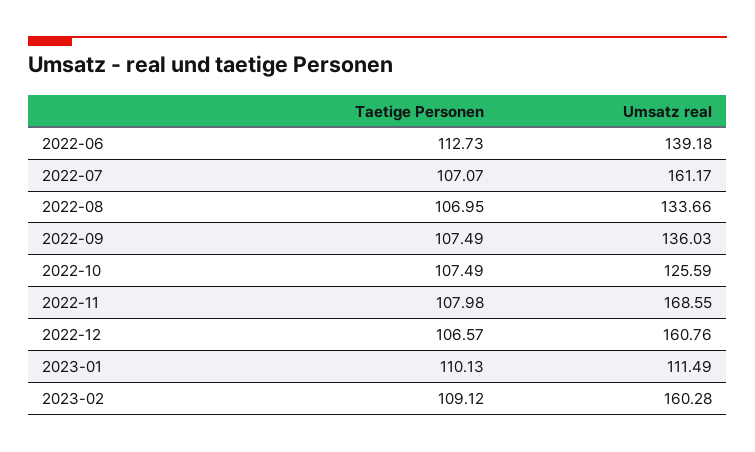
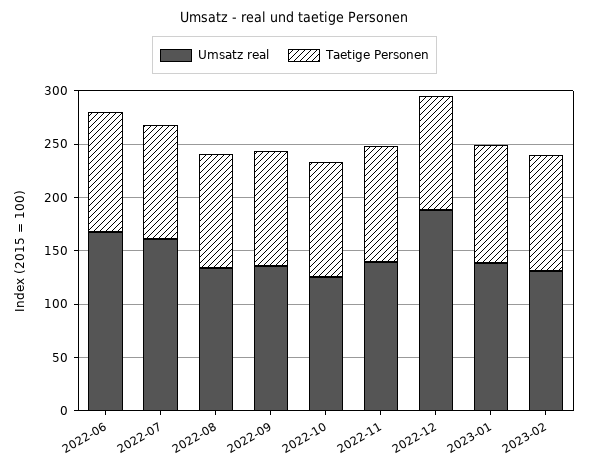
Umsatz real, 2022-06: 139.18 -> 170
Umsatz real, 2022-11: 168.55 -> 140
Umsatz real, 2022-12: 160.76 -> 190
Umsatz real, 2023-01: 111.49 -> 140
Umsatz real, 2023-02: 160.28 -> 130

